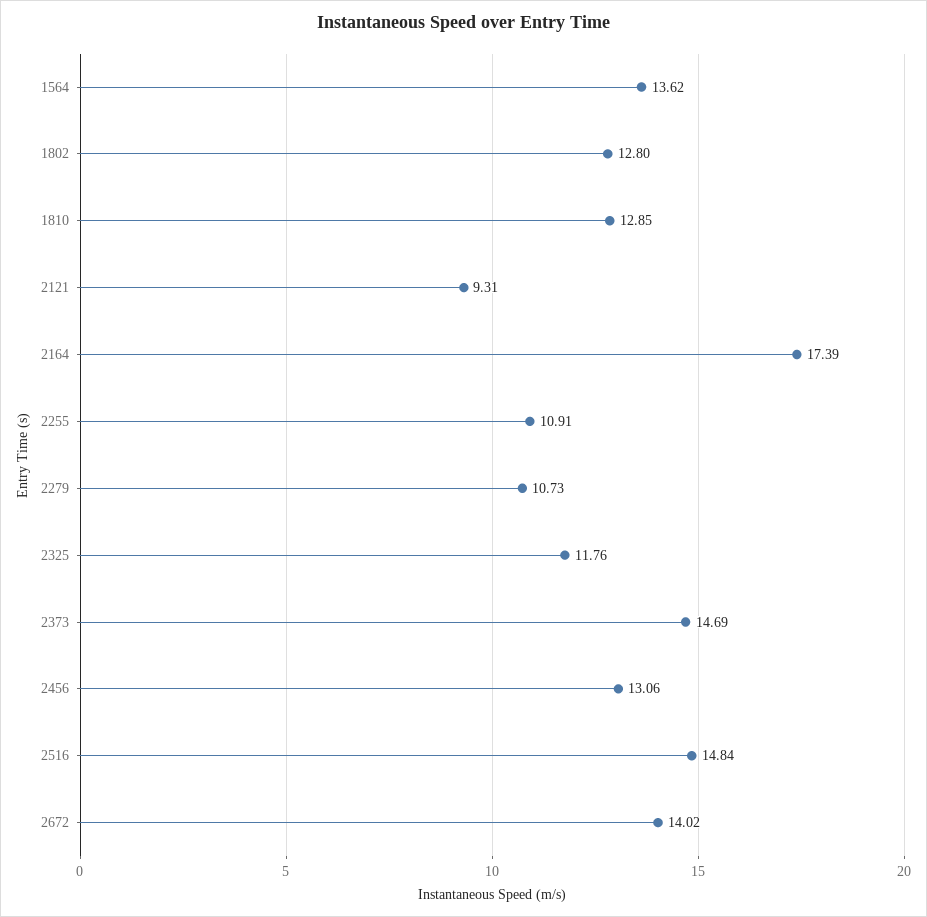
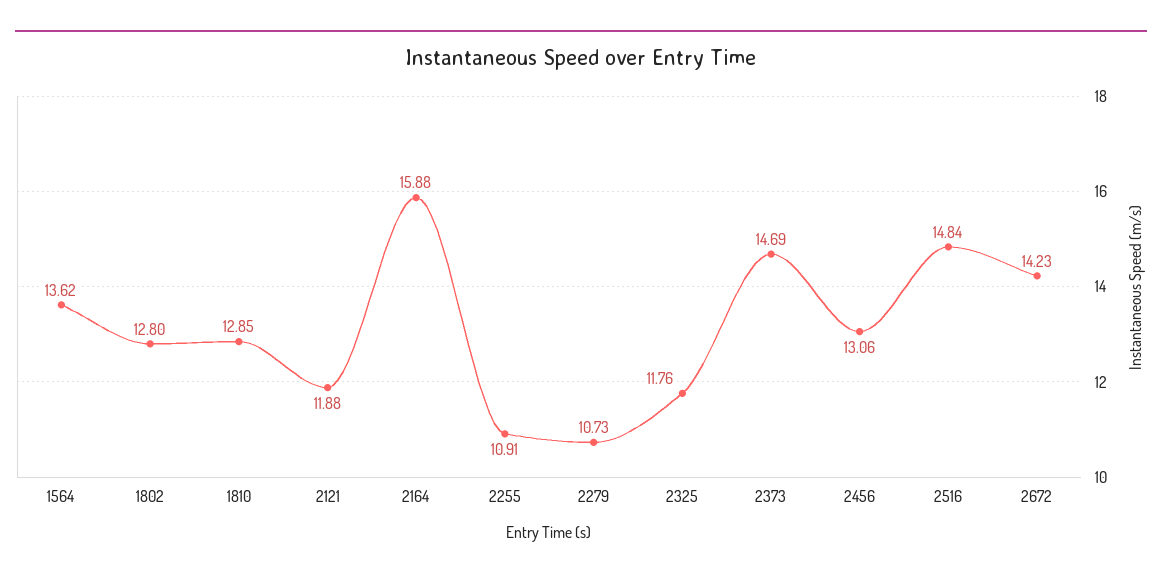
2121: 9.31 -> 11.88
2164: 17.39 -> 15.88
2672: 14.02 -> 14.23

